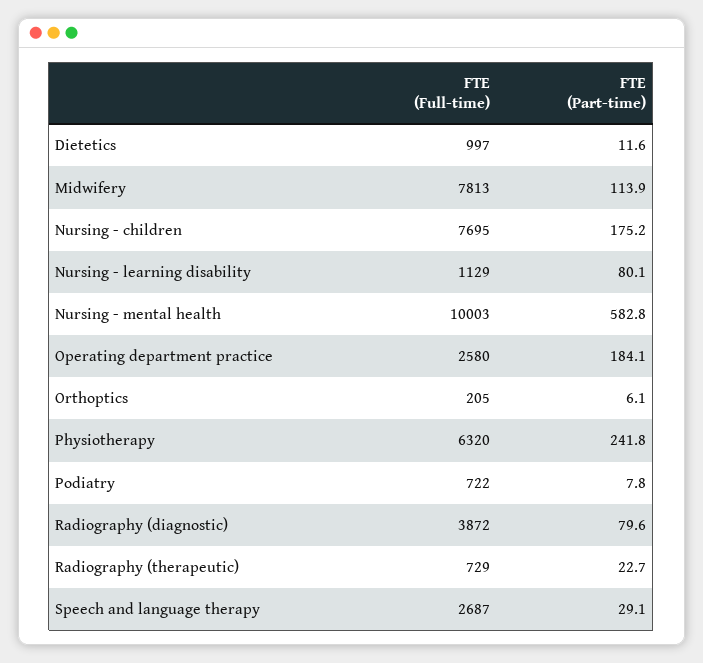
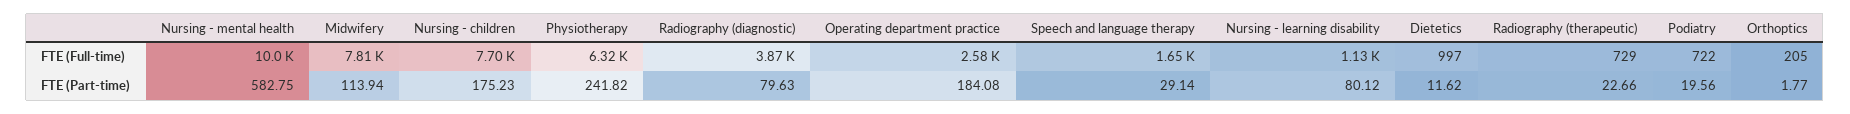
FTE (Part-time), Orthoptics: 6.1 -> 1.77
FTE (Part-time), Podiatry: 7.8 -> 19.56
FTE (Full-time), Speech and language therapy: 2687 -> 1650

